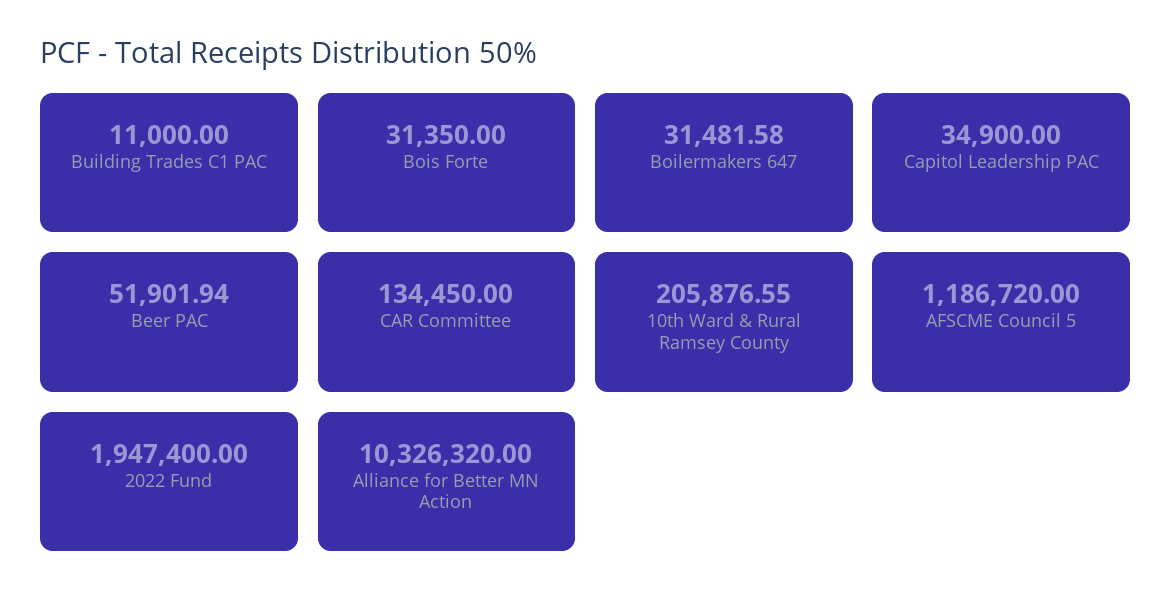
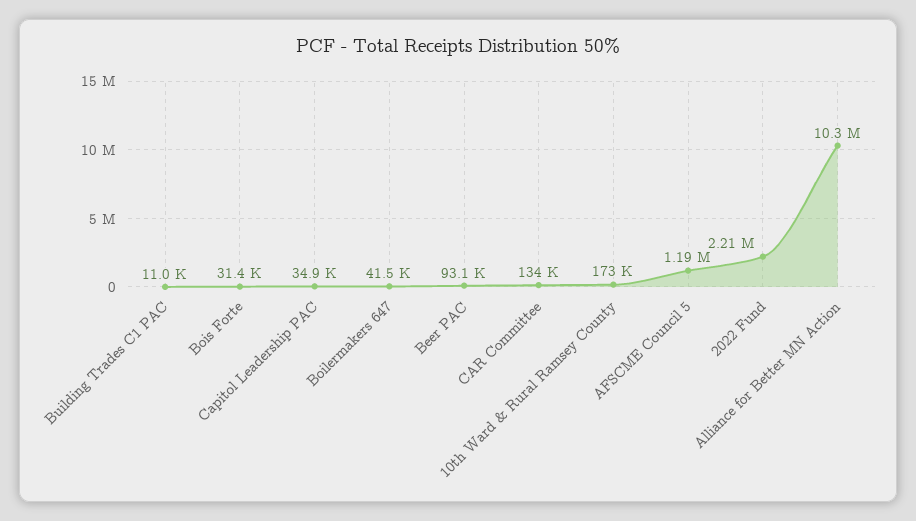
Boilermakers 647: 31481.58 -> 41500
Beer PAC: 51901.94 -> 93100
10th Ward & Rural Ramsey County: 205876.55 -> 173000
2022 Fund: 1947400 -> 2210000

